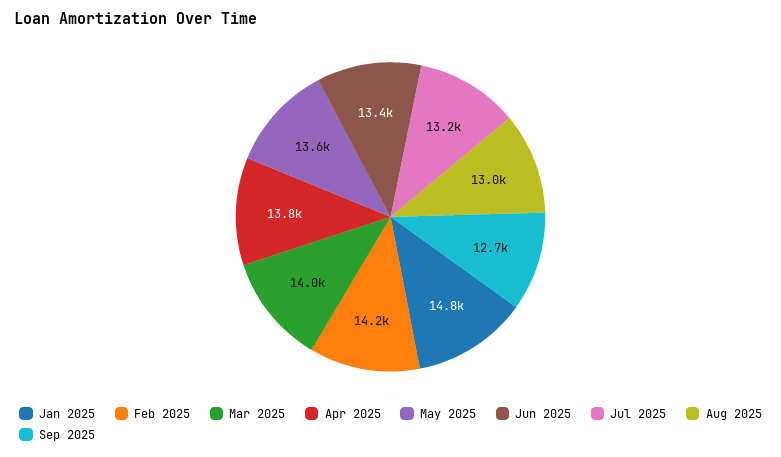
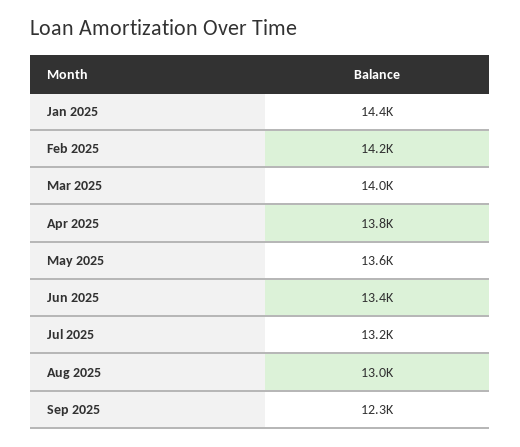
Jan 2025: 14800 -> 14400
Sep 2025: 12700 -> 12300

